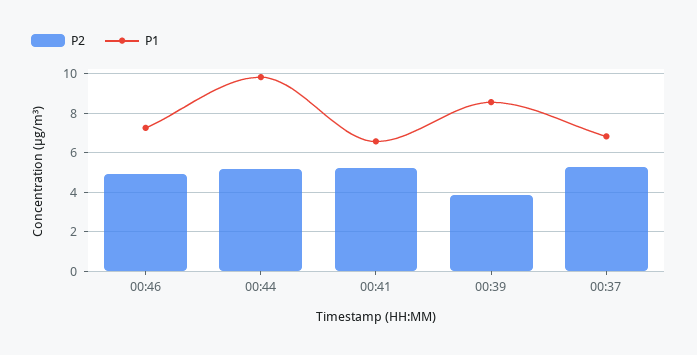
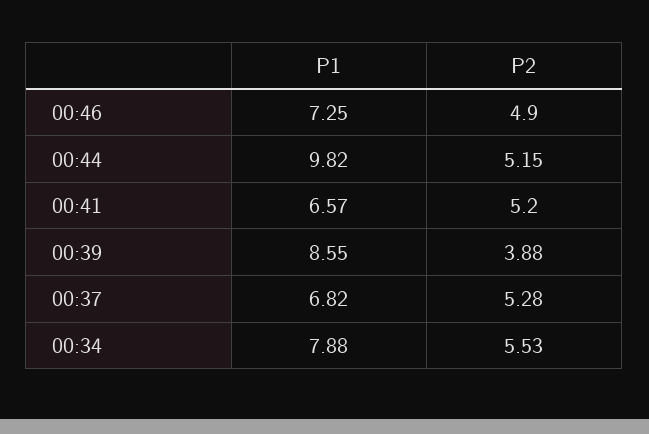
P1, 00:34: none -> 7.88
P2, 00:34: none -> 5.53

